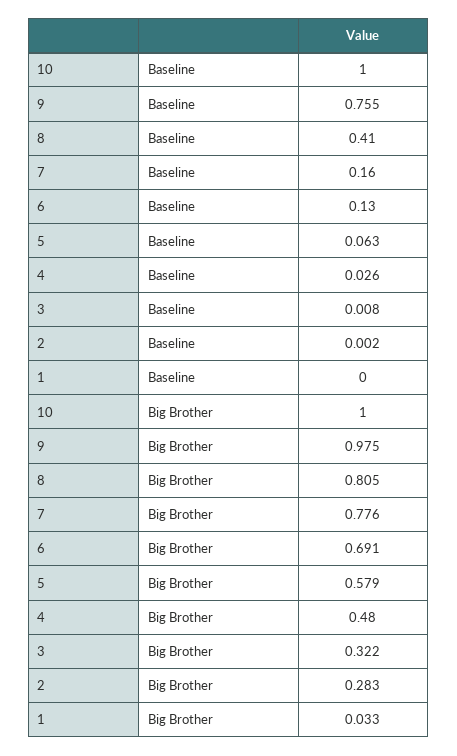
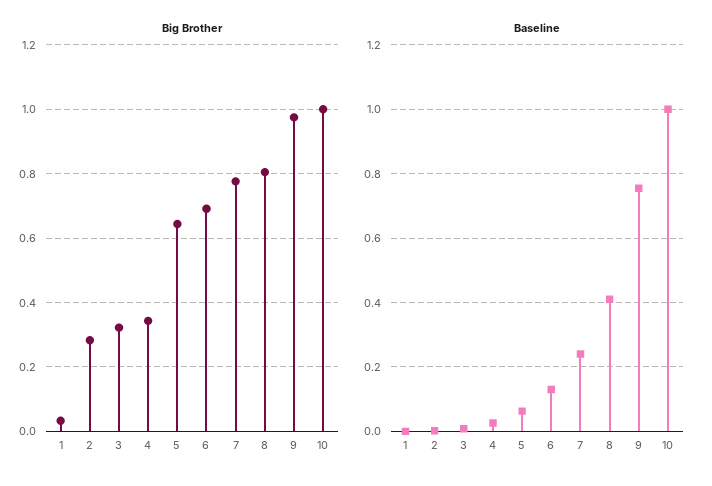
Baseline, 7: 0.16 -> 0.24
Big Brother, 5: 0.579 -> 0.64
Big Brother, 4: 0.48 -> 0.34

